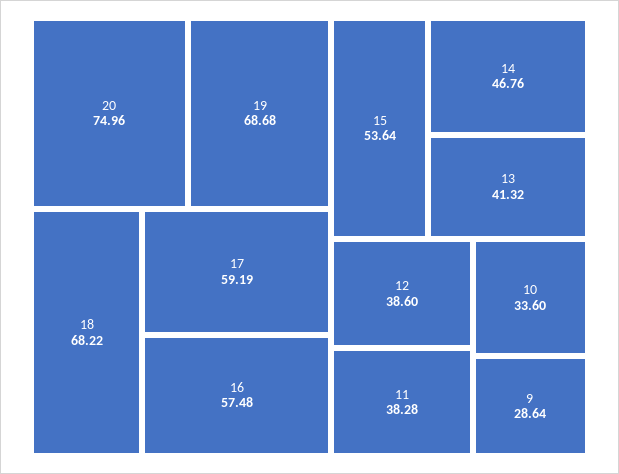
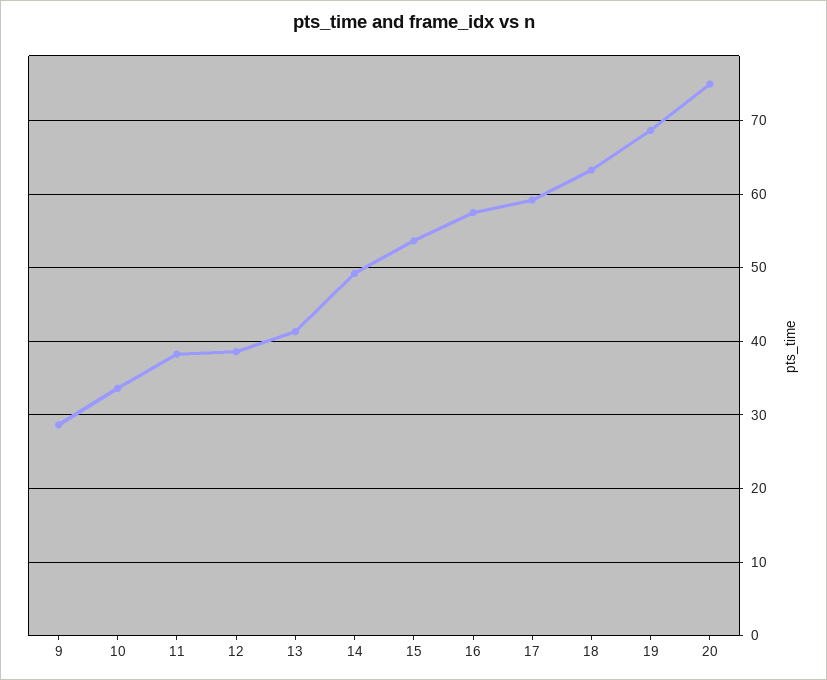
18: 68.22 -> 63
14: 46.76 -> 49

